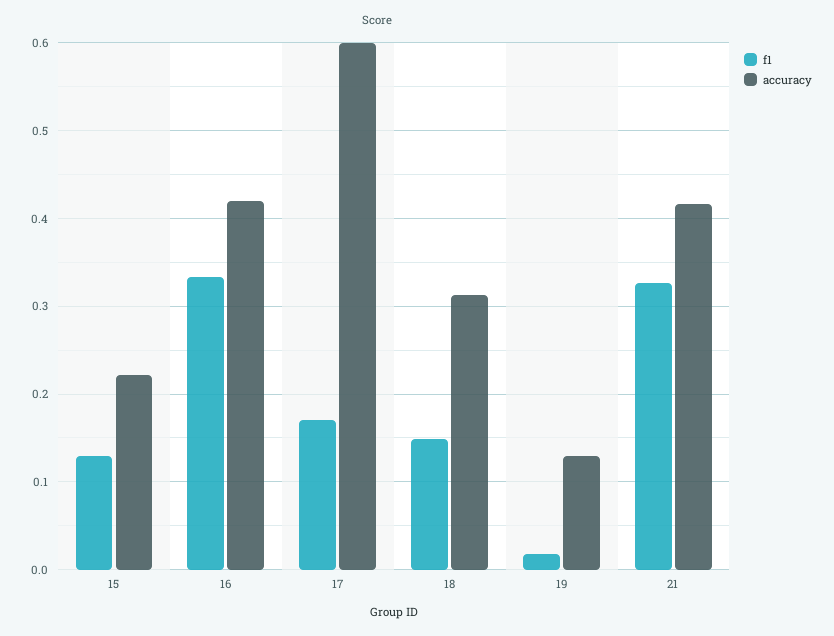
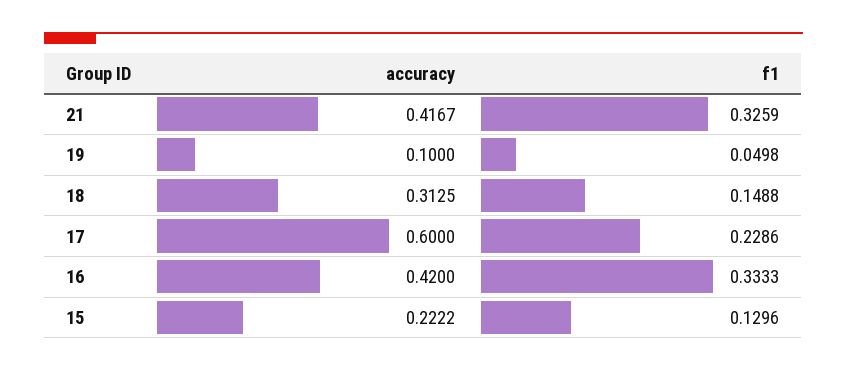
f1, 17: 0.17 -> 0.2286
f1, 19: 0.02 -> 0.0498
accuracy, 19: 0.13 -> 0.1

